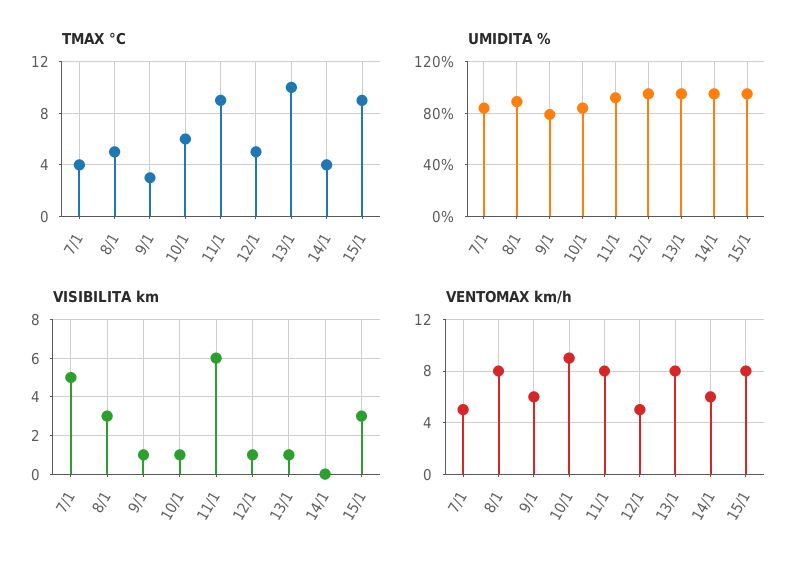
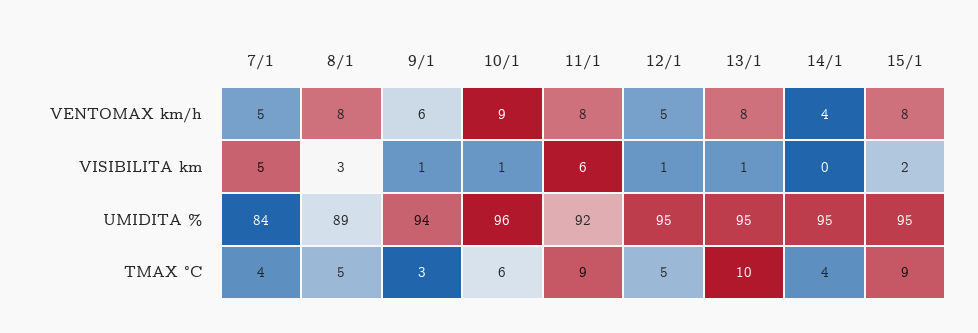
UMIDITA %, 9/1: 80 -> 94
UMIDITA %, 10/1: 85 -> 96
VISIBILITA km, 15/1: 3 -> 2
VENTOMAX km/h, 14/1: 6 -> 4

